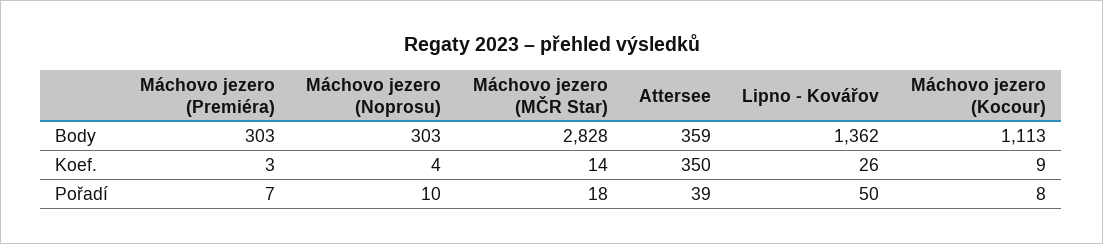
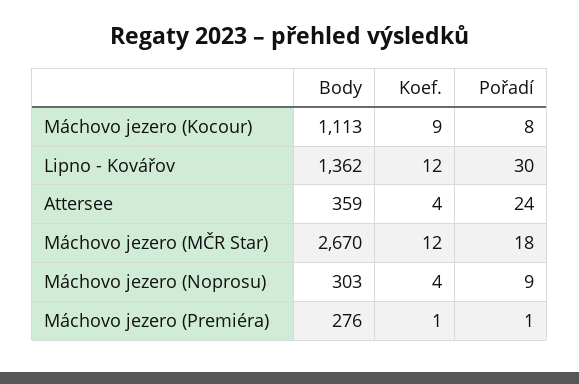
Máchovo jezero (Premiéra), Body: 303 -> 276
Máchovo jezero (MČR Star), Body: 2828 -> 2670
Máchovo jezero (Premiéra), Koef.: 3 -> 1
Máchovo jezero (MČR Star), Koef.: 14 -> 12
Attersee, Koef.: 350 -> 4
Lipno - Kovářov, Koef.: 26 -> 12
Máchovo jezero (Premiéra), Pořadí: 7 -> 1
Máchovo jezero (Noprosu), Pořadí: 10 -> 9
Attersee, Pořadí: 39 -> 24
Lipno - Kovářov, Pořadí: 50 -> 30

